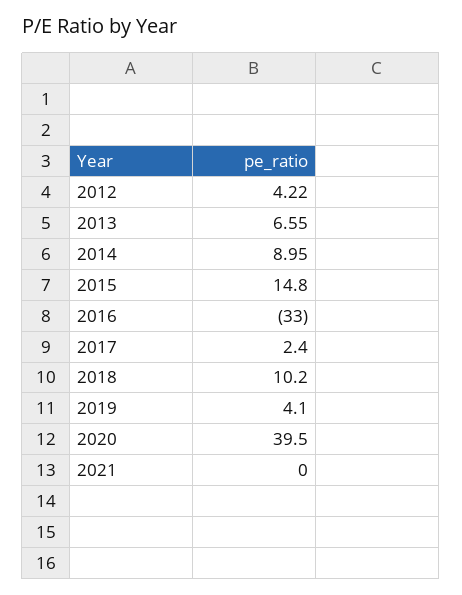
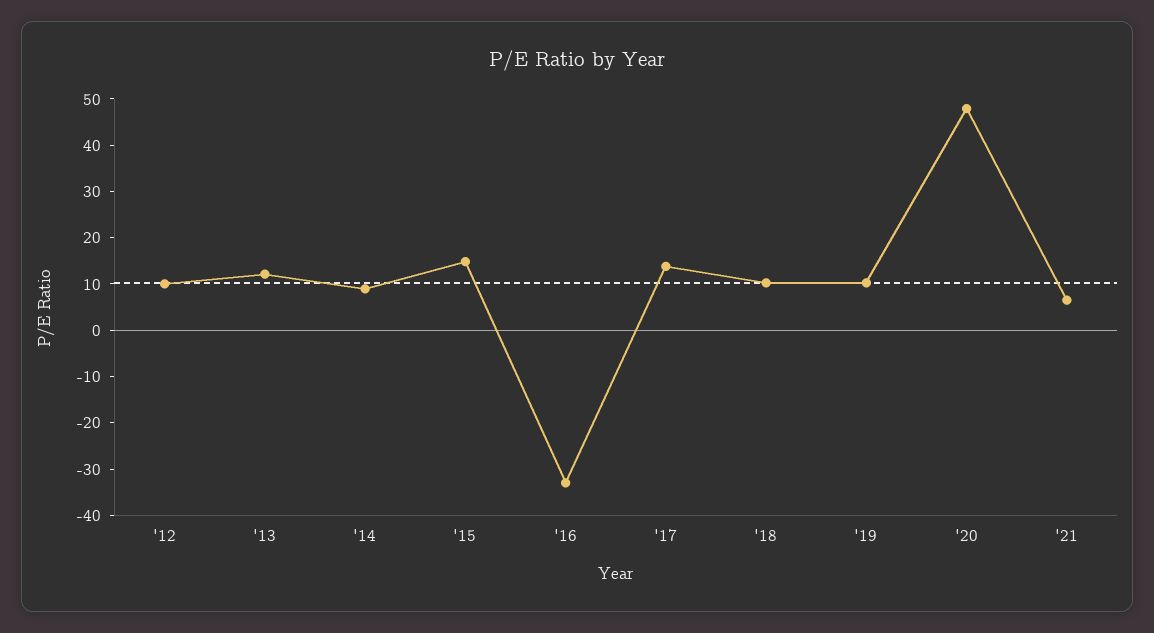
2012: 4.22 -> 10
2013: 6.55 -> 12
2017: 2.4 -> 14
2019: 4.1 -> 10
2020: 39.5 -> 48
2021: 0 -> 6

